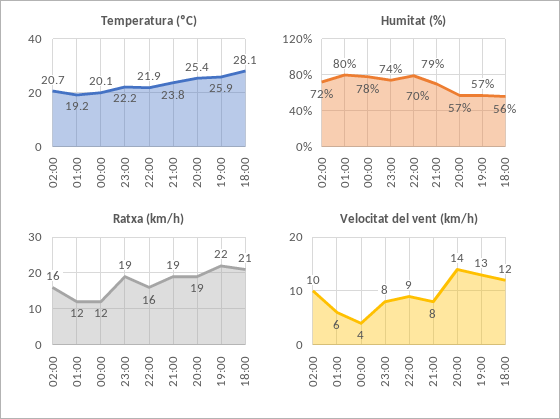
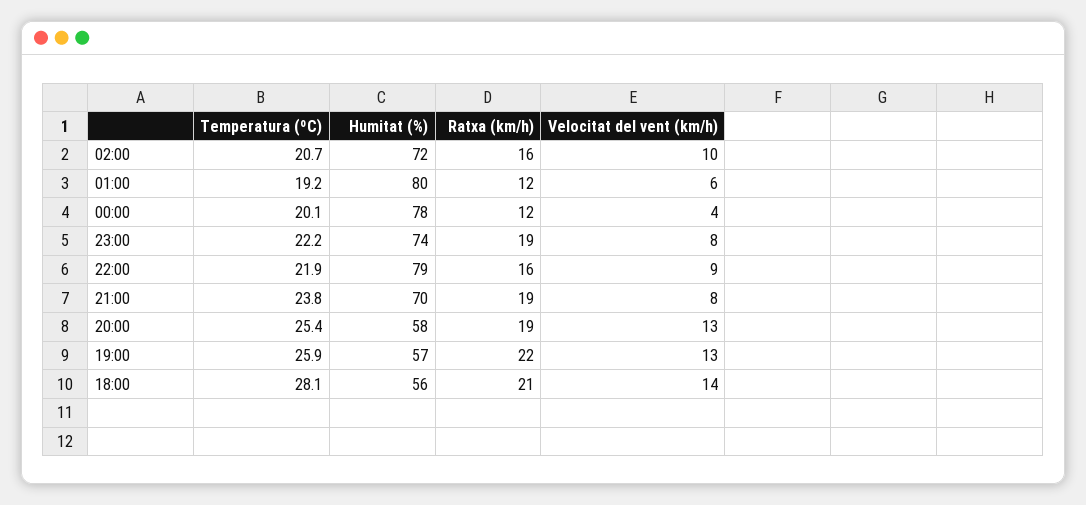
Humitat (%), 20:00: 57 -> 58
Velocitat del vent (km/h), 20:00: 14 -> 13
Velocitat del vent (km/h), 18:00: 12 -> 14

